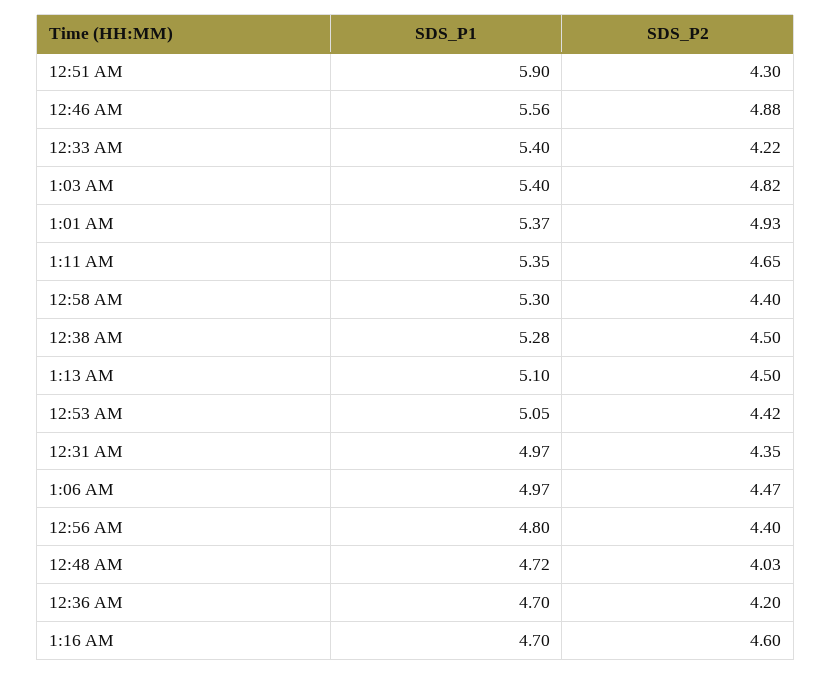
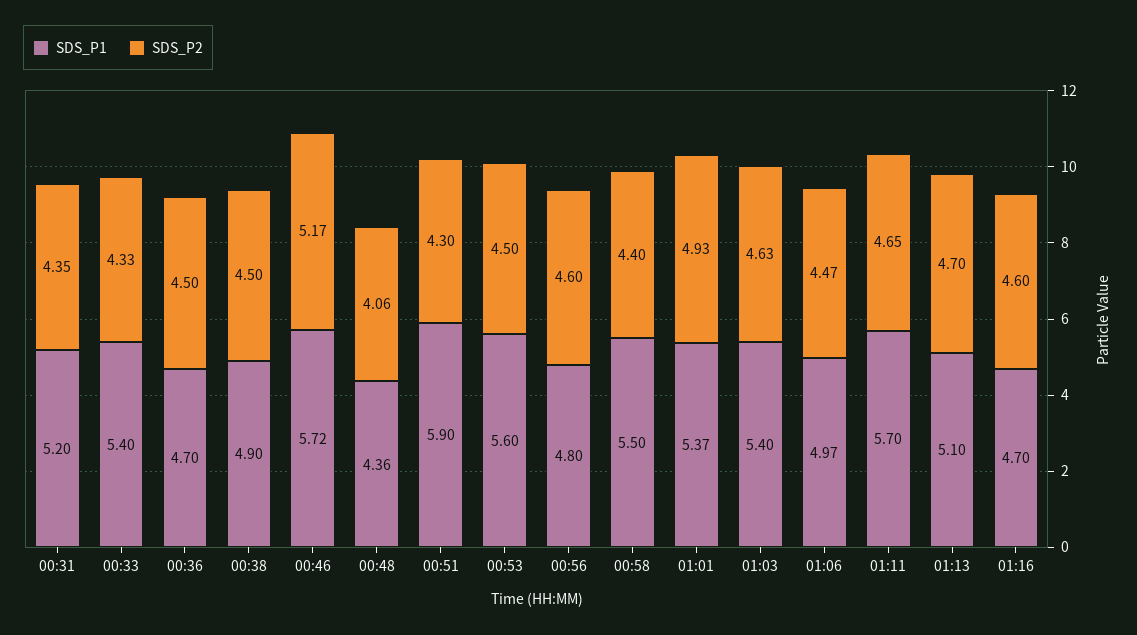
SDS_P1, 12:46 AM: 5.56 -> 5.72
SDS_P2, 12:46 AM: 4.88 -> 5.17
SDS_P2, 12:33 AM: 4.22 -> 4.33
SDS_P2, 1:03 AM: 4.82 -> 4.63
SDS_P1, 1:11 AM: 5.35 -> 5.7
SDS_P1, 12:58 AM: 5.3 -> 5.5
SDS_P1, 12:38 AM: 5.28 -> 4.9
SDS_P2, 1:13 AM: 4.5 -> 4.7
SDS_P1, 12:53 AM: 5.05 -> 5.6
SDS_P2, 12:53 AM: 4.42 -> 4.5
SDS_P1, 12:31 AM: 4.97 -> 5.2
SDS_P2, 12:56 AM: 4.4 -> 4.6
SDS_P1, 12:48 AM: 4.72 -> 4.36
SDS_P2, 12:48 AM: 4.03 -> 4.06
SDS_P2, 12:36 AM: 4.2 -> 4.5

